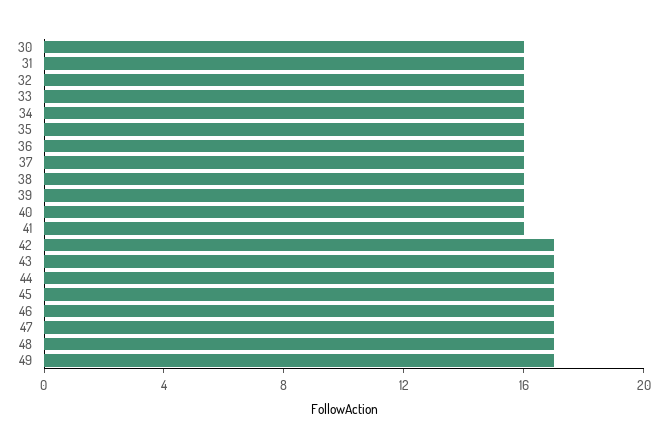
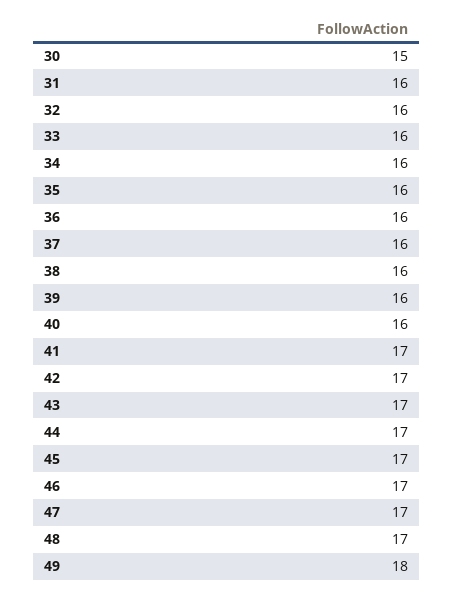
30: 16 -> 15
41: 16 -> 17
49: 17 -> 18

